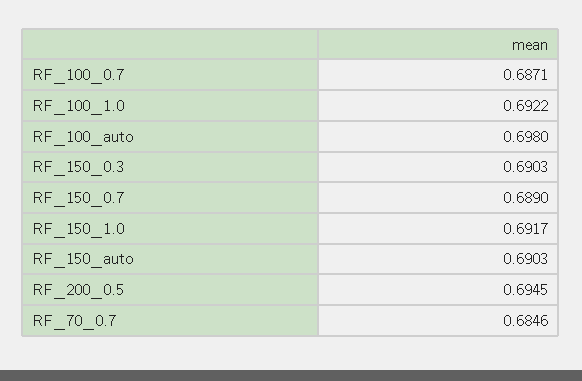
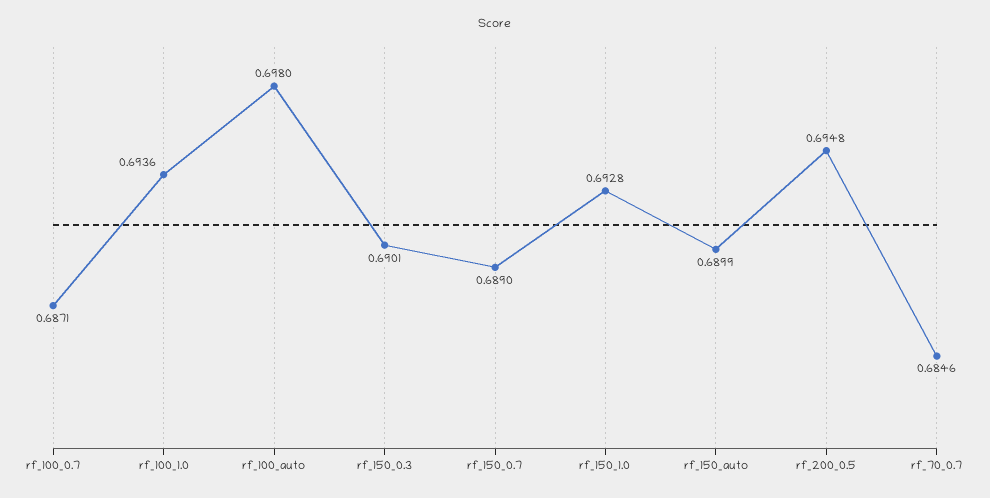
RF_100_1.0: 0.6922 -> 0.6936
RF_150_0.3: 0.6903 -> 0.6901
RF_150_1.0: 0.6917 -> 0.6928
RF_150_auto: 0.6903 -> 0.6899
RF_200_0.5: 0.6945 -> 0.6948

